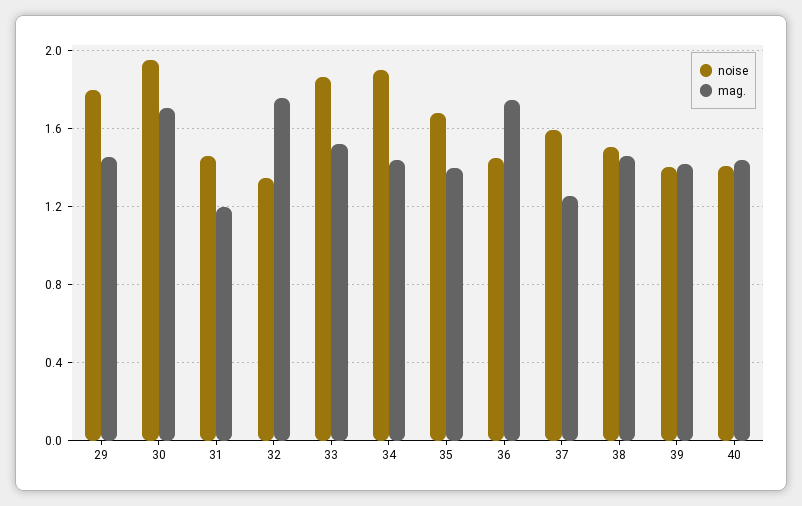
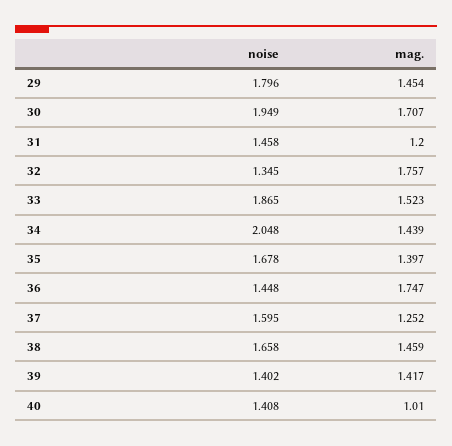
noise, 34: 1.9 -> 2.048
noise, 38: 1.5 -> 1.658
mag., 40: 1.45 -> 1.01

